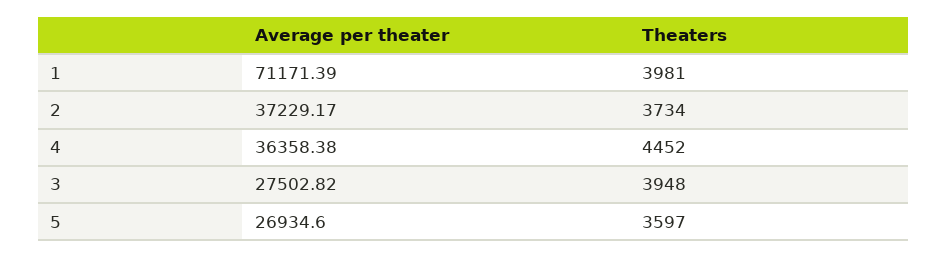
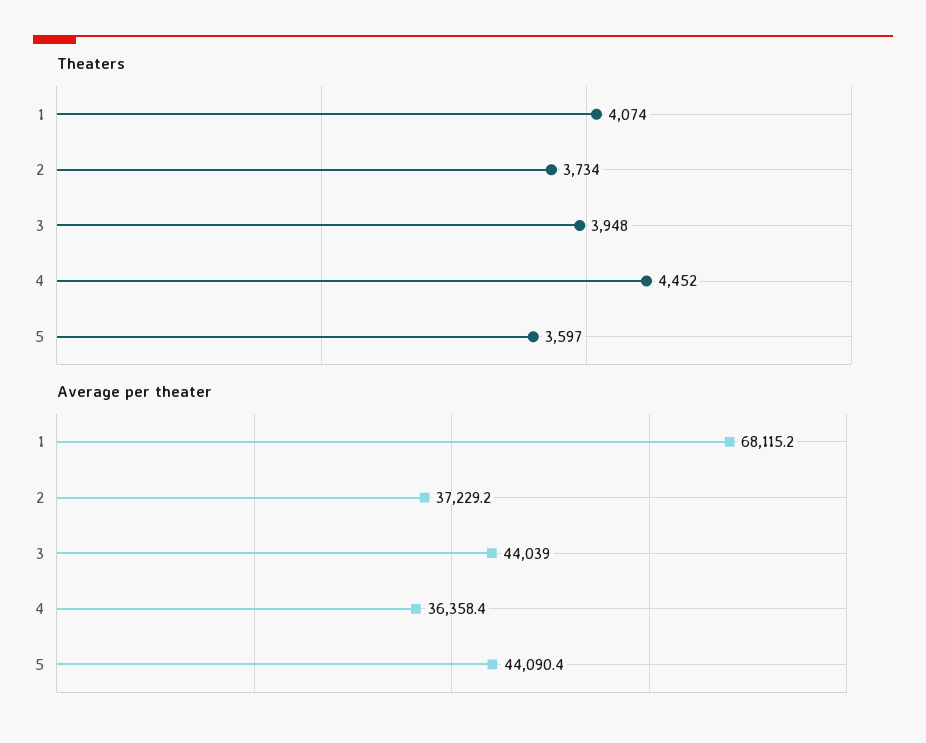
Average per theater, 1: 71171.39 -> 68115.2
Theaters, 1: 3981 -> 4074
Average per theater, 3: 27502.82 -> 44039
Average per theater, 5: 26934.6 -> 44090.4

